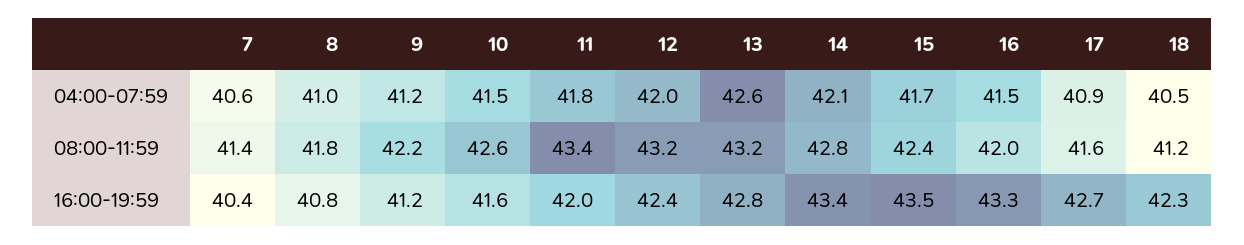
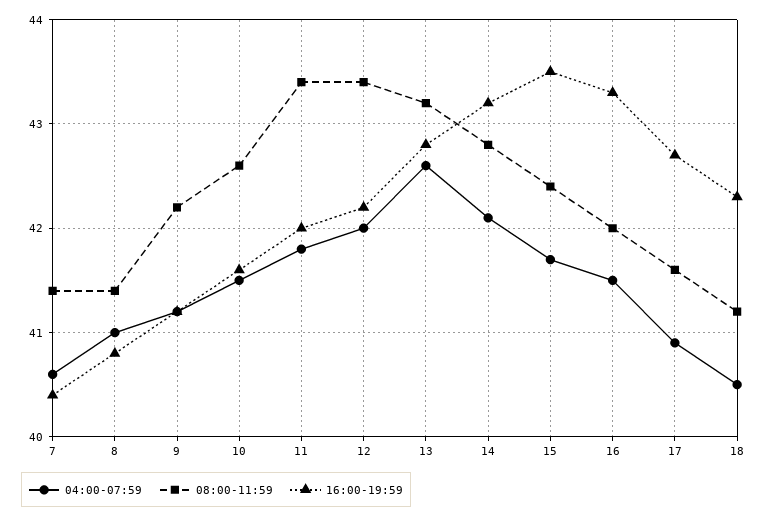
08:00-11:59, 8: 41.8 -> 41.4
08:00-11:59, 12: 43.2 -> 43.4
16:00-19:59, 12: 42.4 -> 42.2
16:00-19:59, 14: 43.4 -> 43.2

